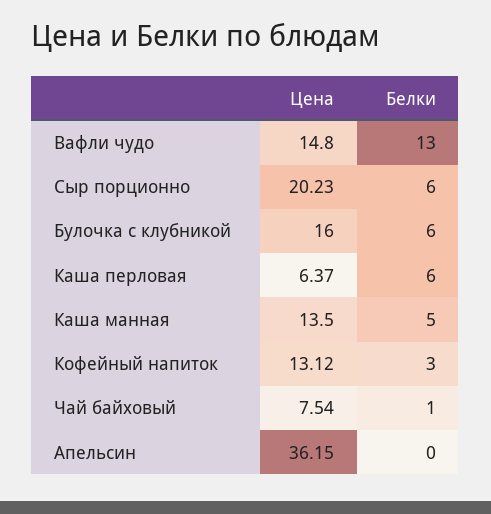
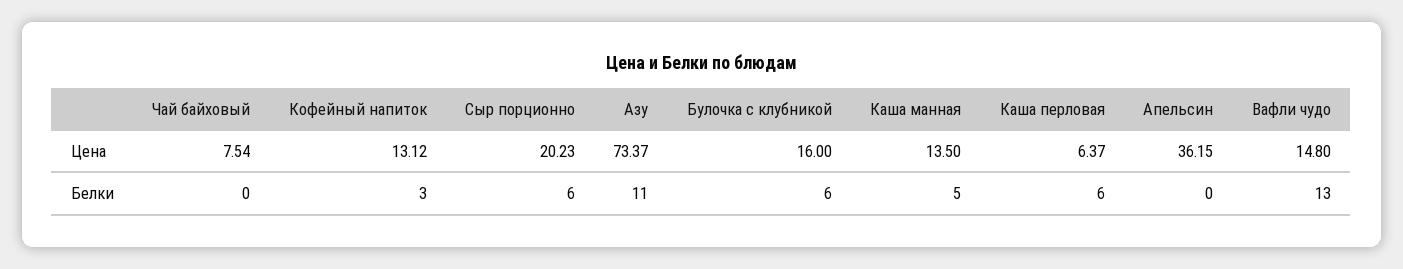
Белки, Чай байховый: 1 -> 0
Цена, Азу: none -> 73.37
Белки, Азу: none -> 11

